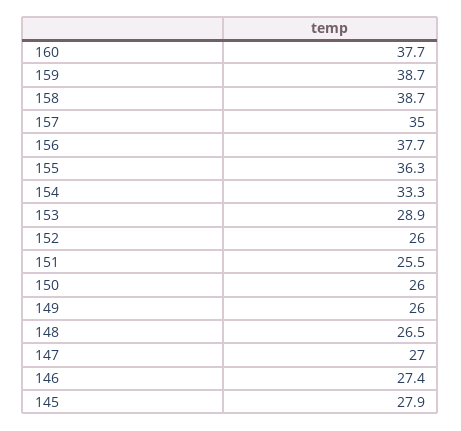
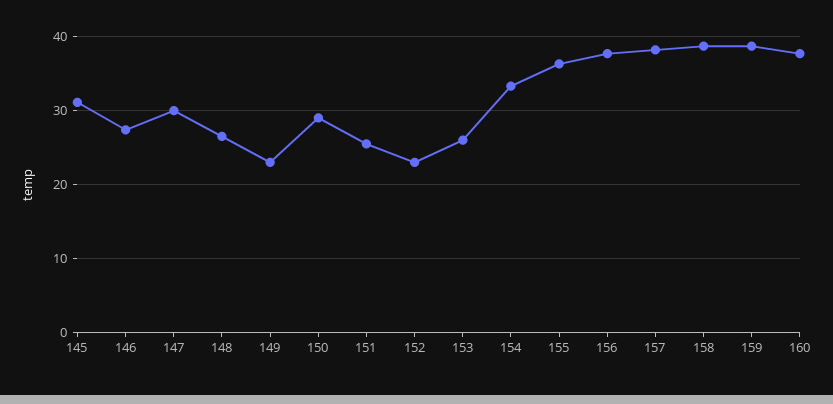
157: 35 -> 38
153: 28.9 -> 26
152: 26 -> 23
150: 26 -> 29
149: 26 -> 23
147: 27 -> 30
145: 27.9 -> 31

